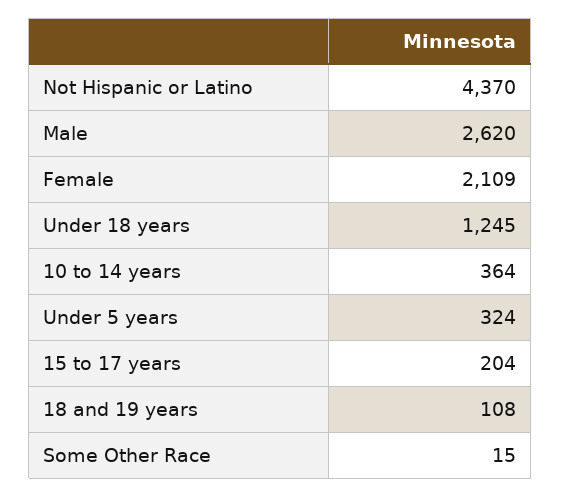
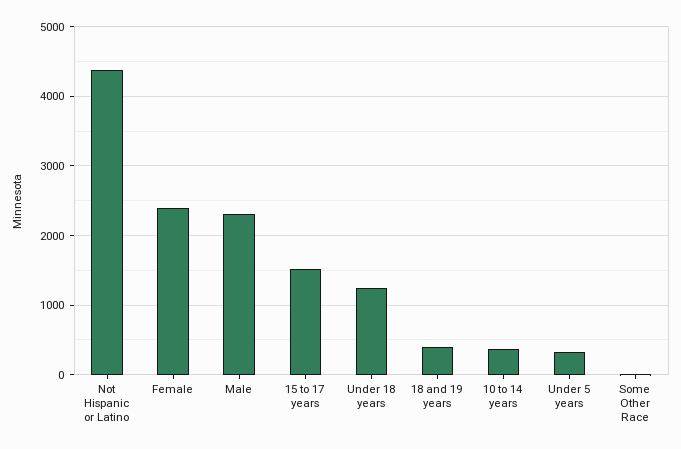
Male: 2620 -> 2300
Female: 2109 -> 2400
15 to 17 years: 204 -> 1500
18 and 19 years: 108 -> 400

